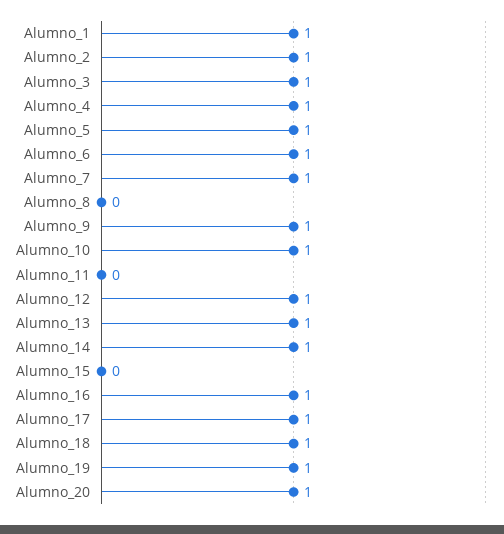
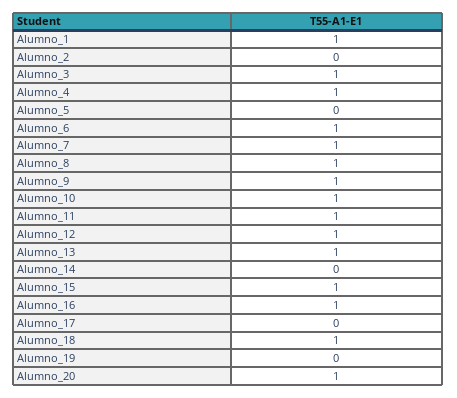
Alumno_2: 1 -> 0
Alumno_5: 1 -> 0
Alumno_8: 0 -> 1
Alumno_11: 0 -> 1
Alumno_14: 1 -> 0
Alumno_15: 0 -> 1
Alumno_17: 1 -> 0
Alumno_19: 1 -> 0

